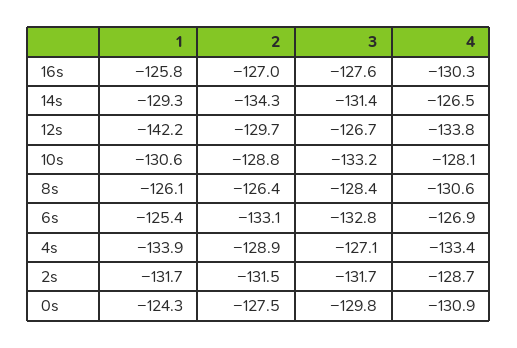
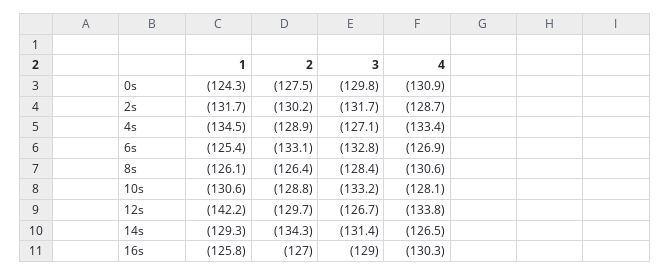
3, 16s: -127.6 -> -129
1, 4s: -133.9 -> -134.5
2, 2s: -131.5 -> -130.2

